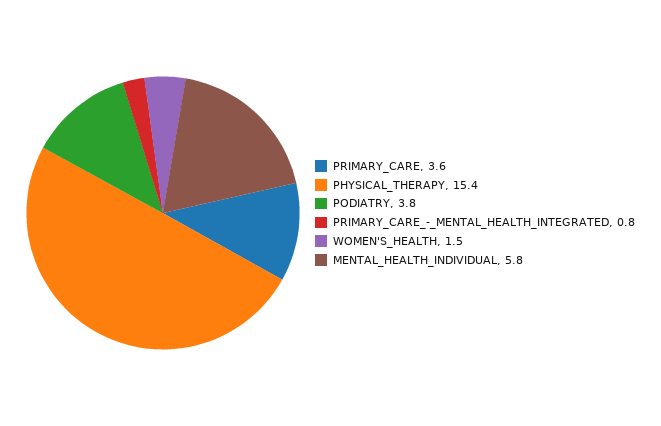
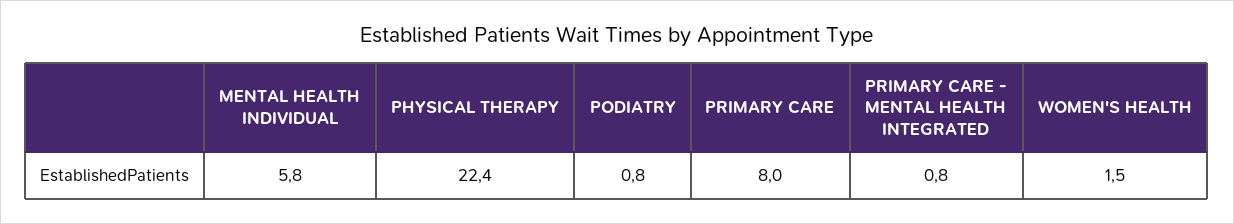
PRIMARY_CARE: 3.6 -> 8
PHYSICAL_THERAPY: 15.4 -> 22.4
PODIATRY: 3.8 -> 0.8

